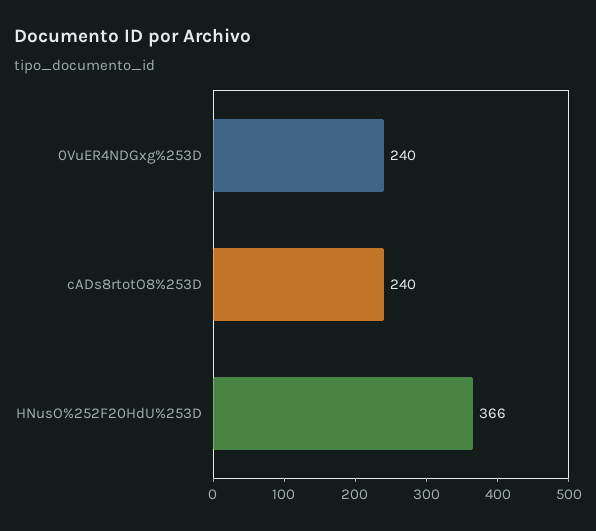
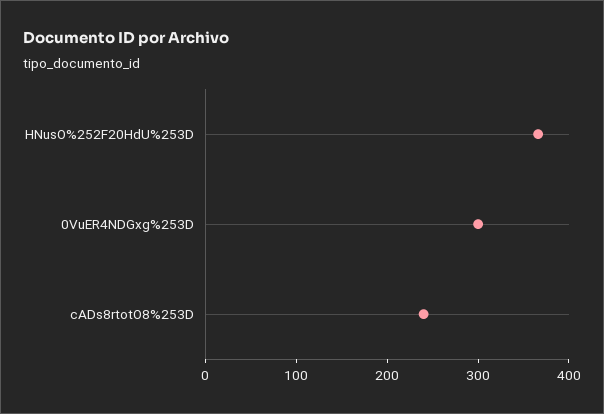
0VuER4NDGxg%253D: 240 -> 300

